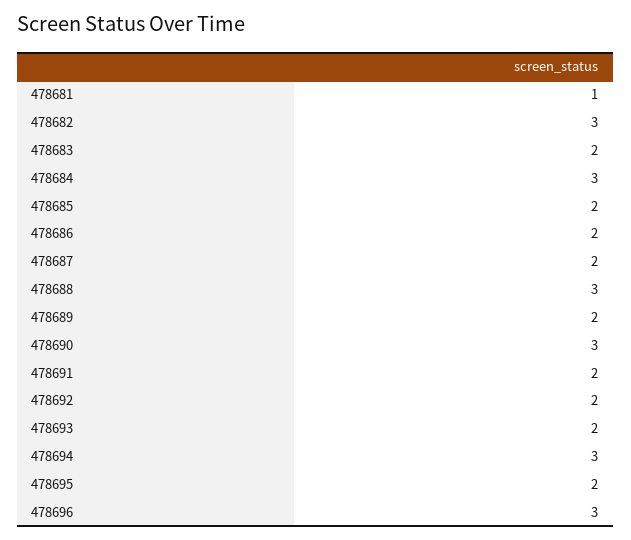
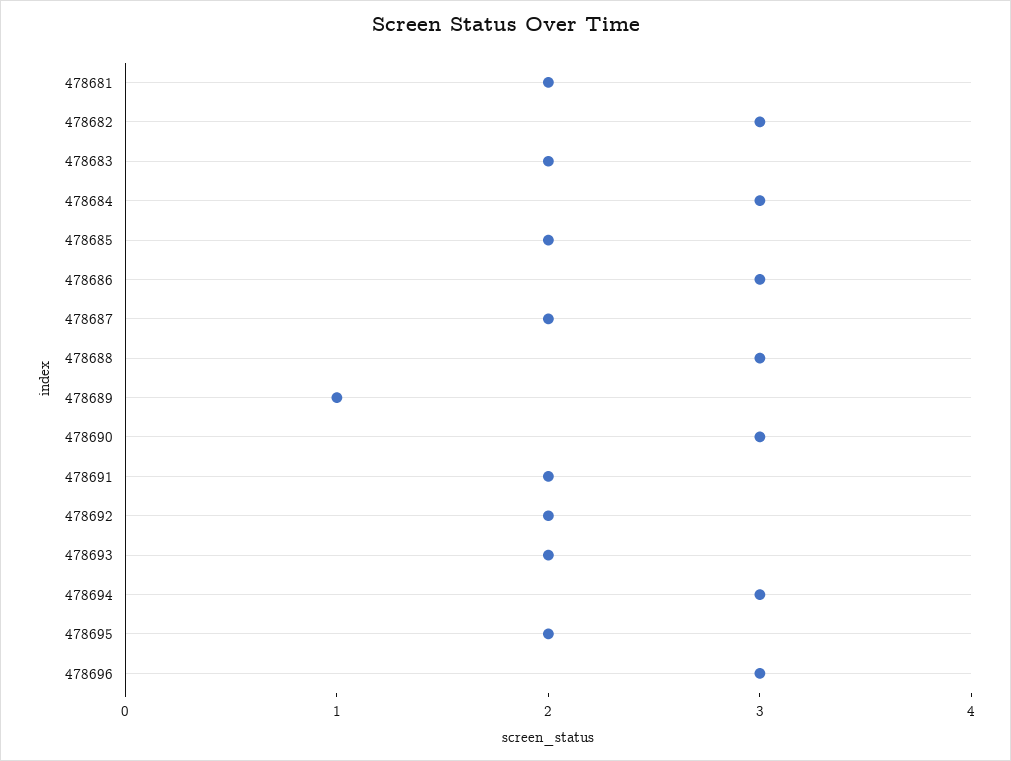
478681: 1 -> 2
478686: 2 -> 3
478689: 2 -> 1

